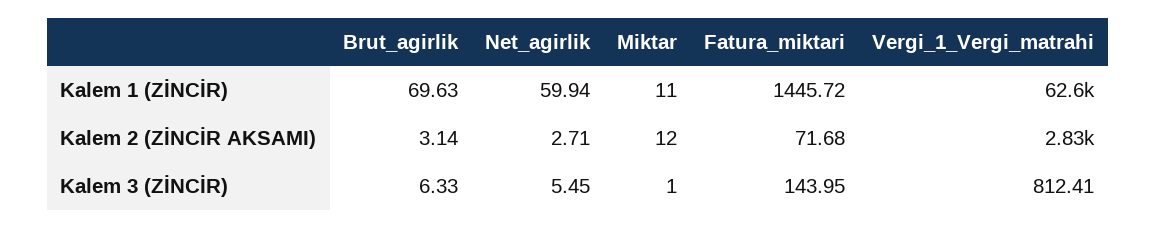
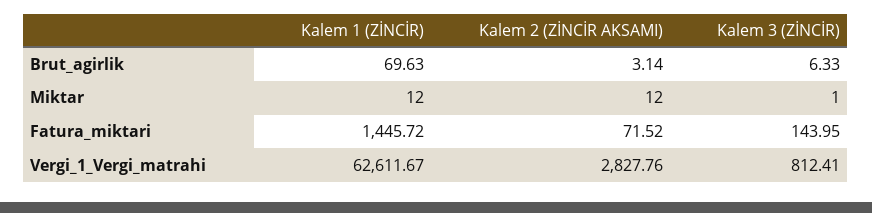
Net_agirlik, Kalem 1 (ZİNCİR): 59.94 -> none
Miktar, Kalem 1 (ZİNCİR): 11 -> 12
Net_agirlik, Kalem 2 (ZİNCİR AKSAMI): 2.71 -> none
Fatura_miktari, Kalem 2 (ZİNCİR AKSAMI): 71.68 -> 71.52
Net_agirlik, Kalem 3 (ZİNCİR): 5.45 -> none

